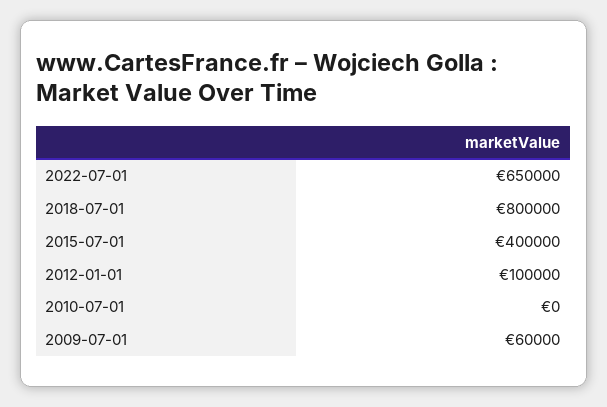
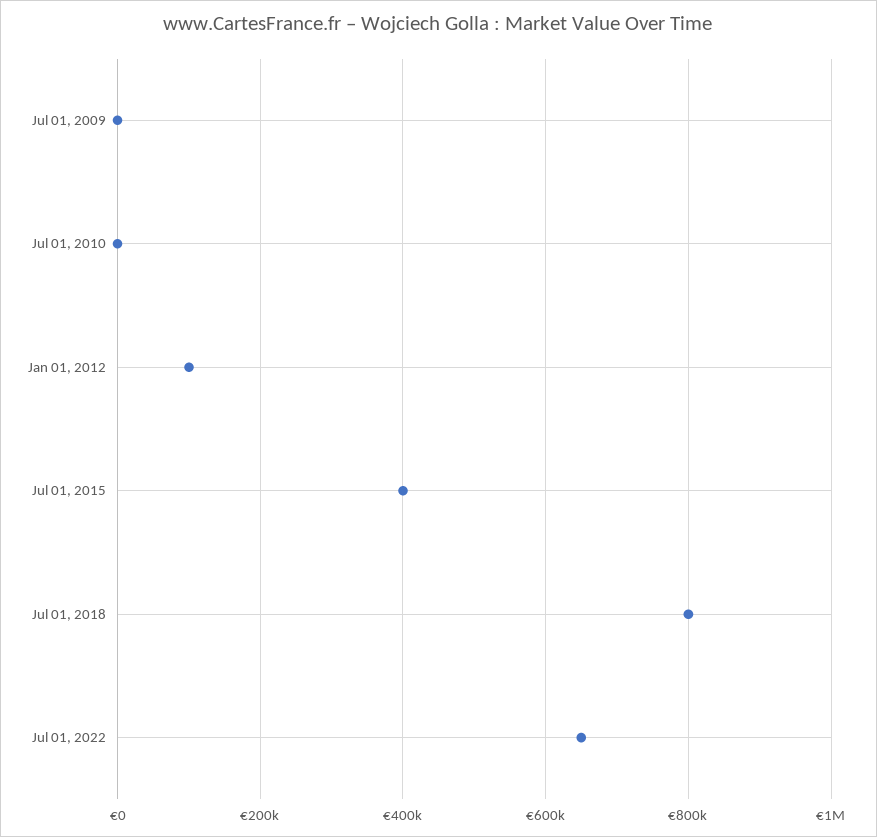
2009-07-01: 60000 -> 0

